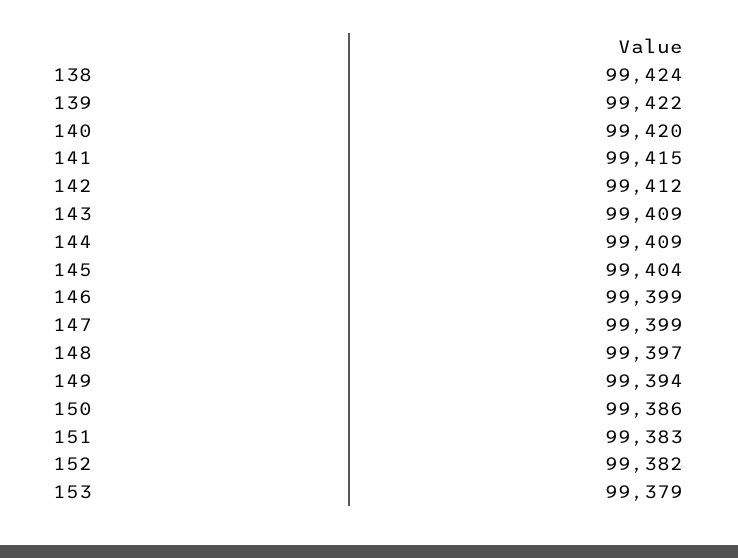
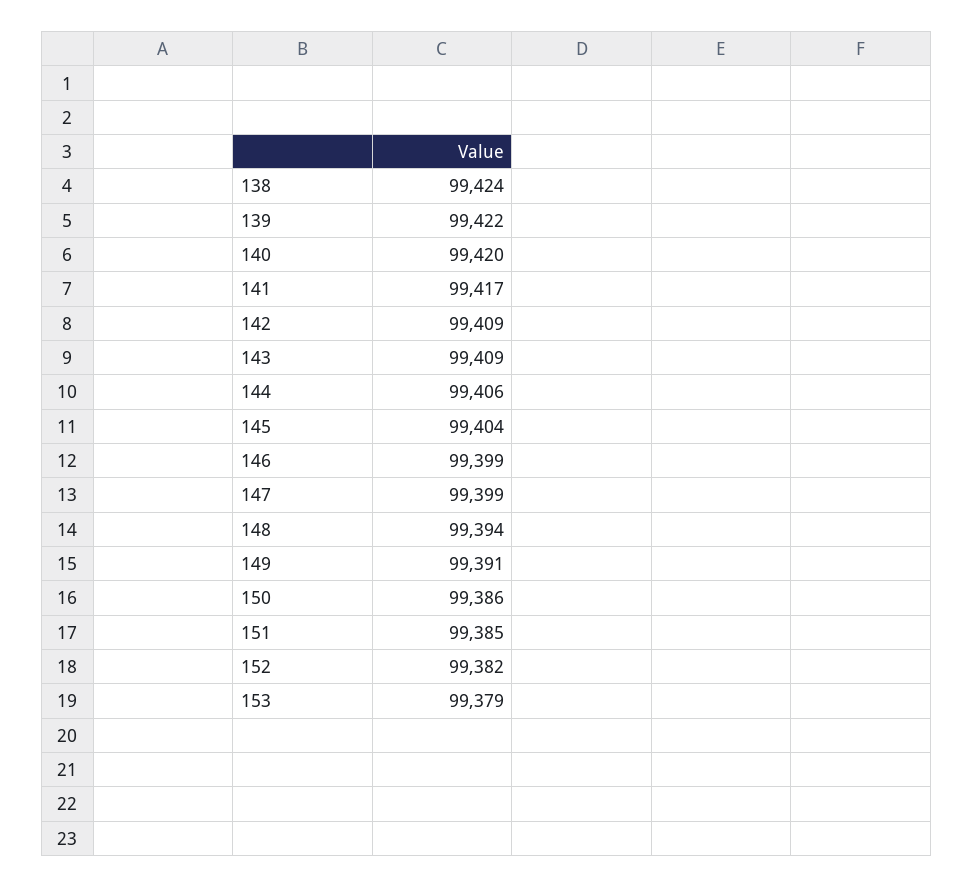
141: 99415 -> 99417
142: 99412 -> 99409
144: 99409 -> 99406
148: 99397 -> 99394
149: 99394 -> 99391
151: 99383 -> 99385

